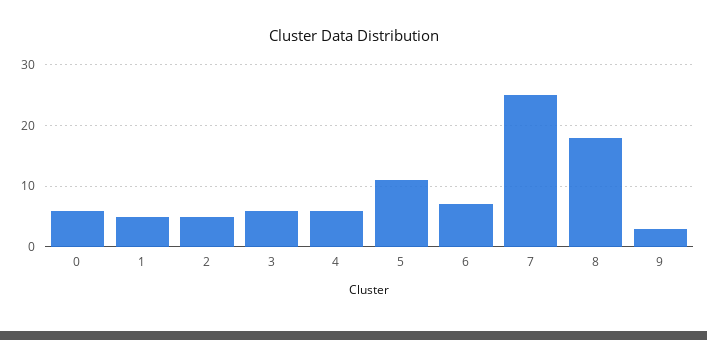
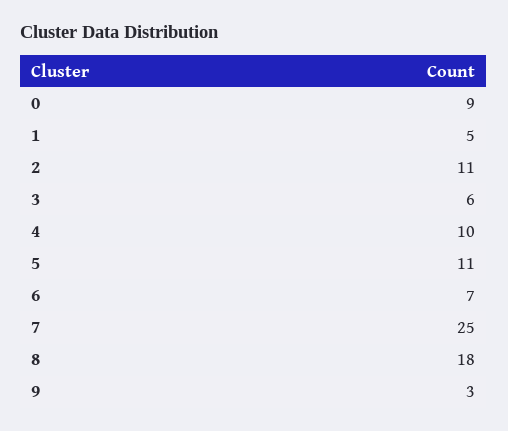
0: 6 -> 9
2: 5 -> 11
4: 6 -> 10

